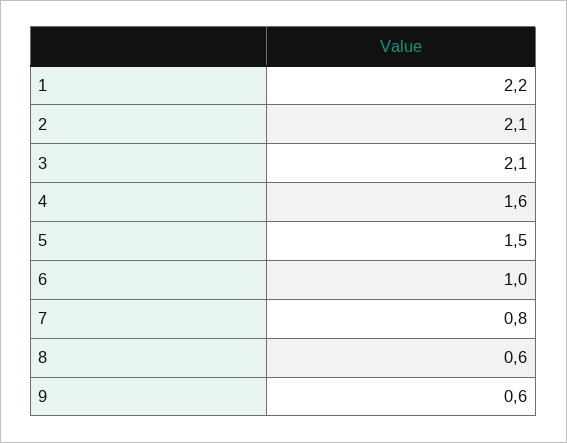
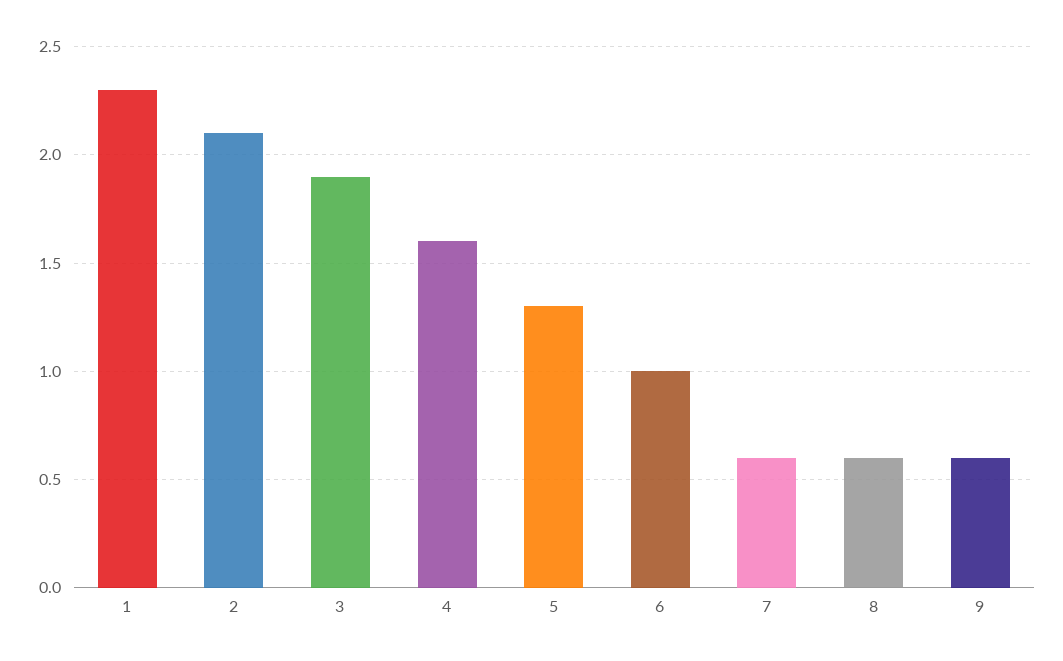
1: 2.2 -> 2.3
3: 2.1 -> 1.9
5: 1.5 -> 1.3
7: 0.8 -> 0.6

